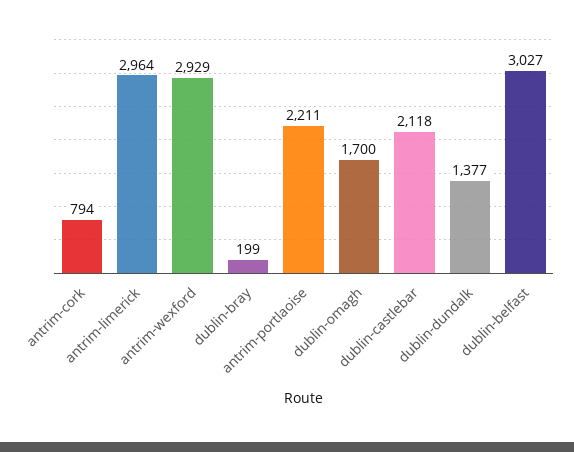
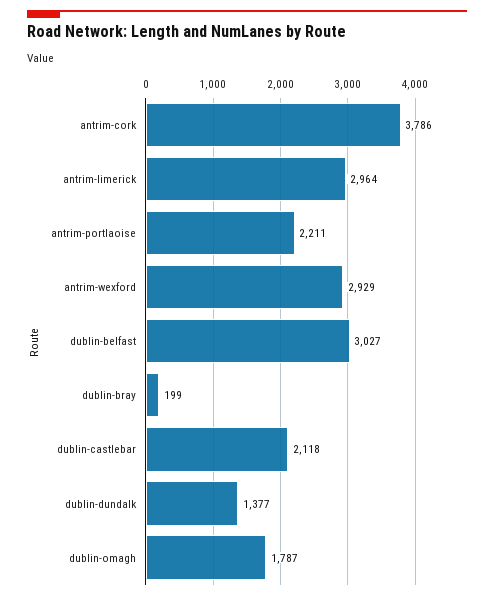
antrim-cork: 794 -> 3786
dublin-omagh: 1700 -> 1787

